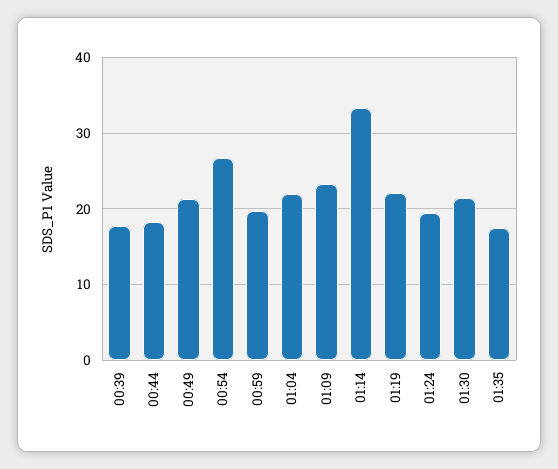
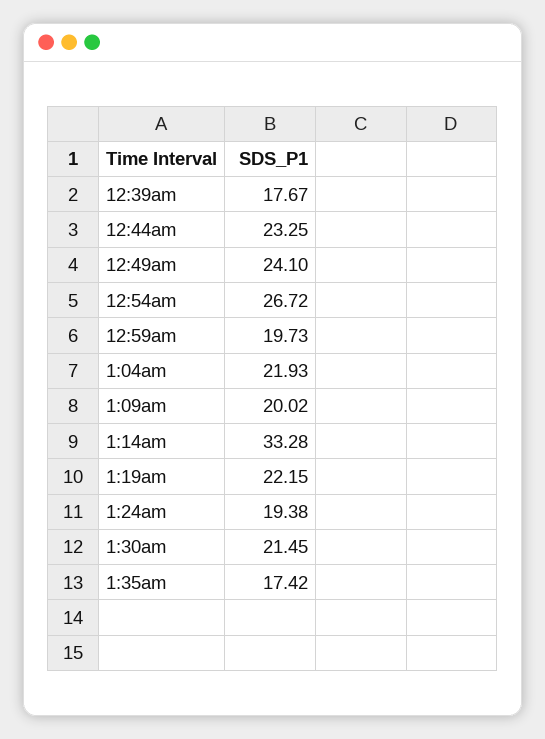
00:44: 18 -> 23.25
00:49: 21 -> 24.1
01:09: 23 -> 20.02

